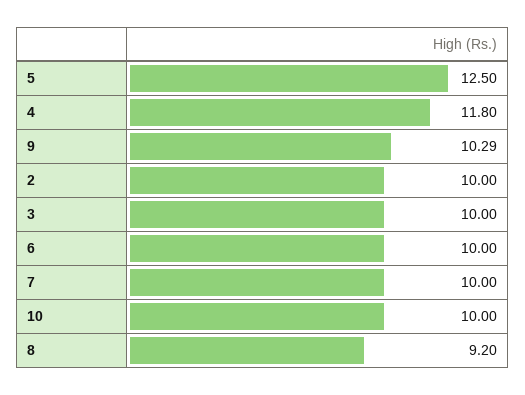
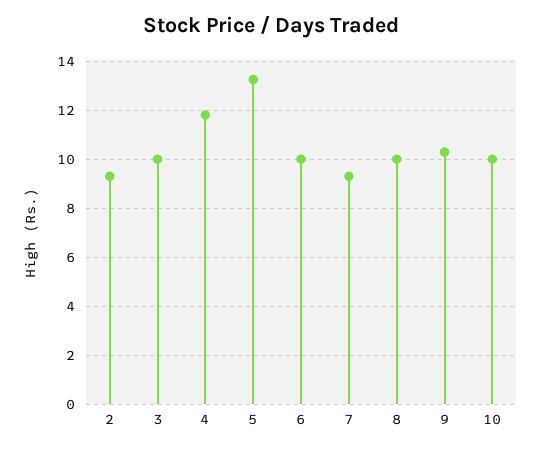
5: 12.5 -> 13.25
2: 10 -> 9.25
7: 10 -> 9.25
8: 9.2 -> 10

